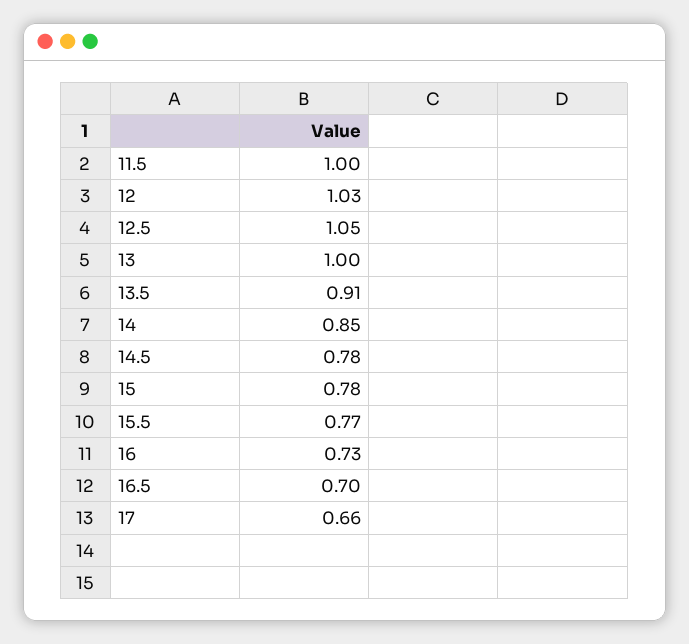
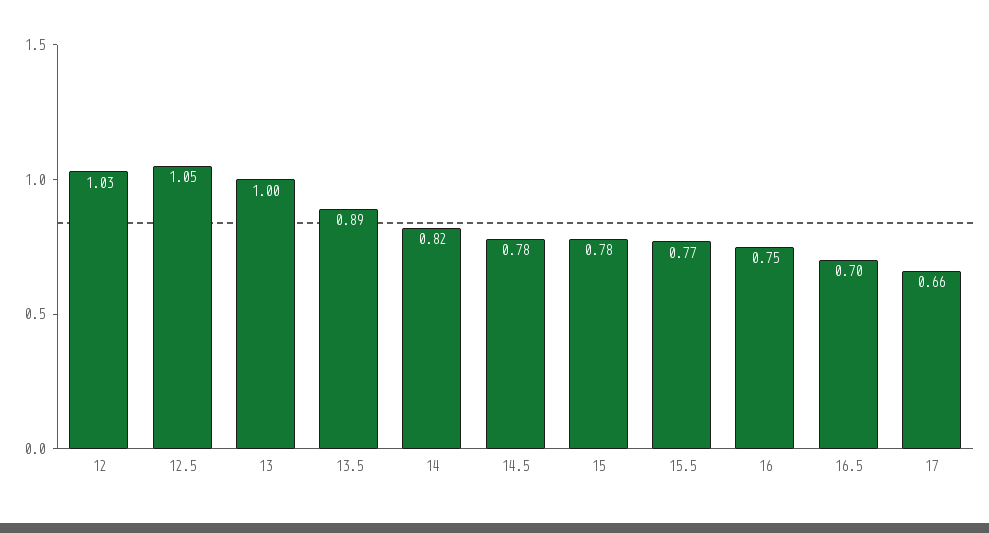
11.5: 1 -> none
13.5: 0.91 -> 0.89
14: 0.85 -> 0.82
16: 0.73 -> 0.75

